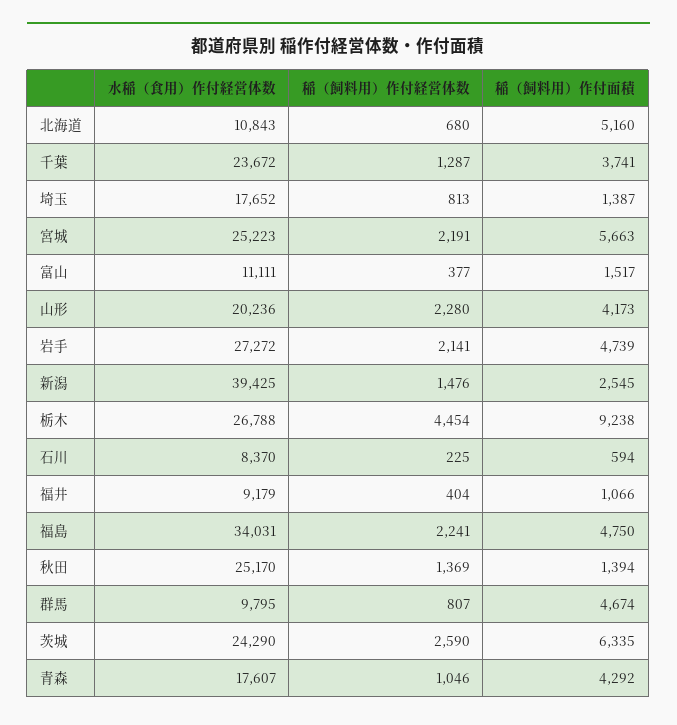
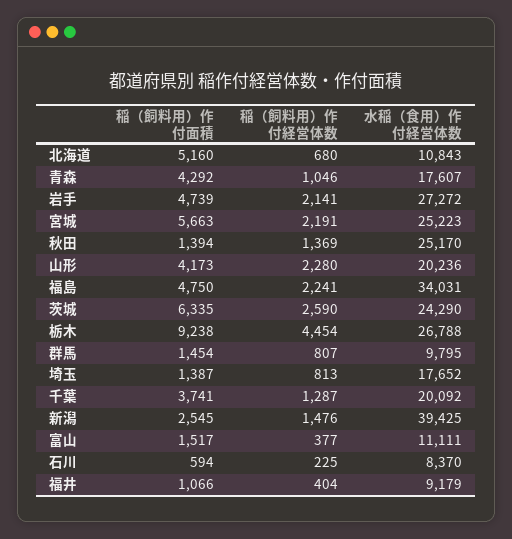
水稲（食用）作付経営体数, 千葉: 23672 -> 20092
稲（飼料用）作付面積, 群馬: 4674 -> 1454

